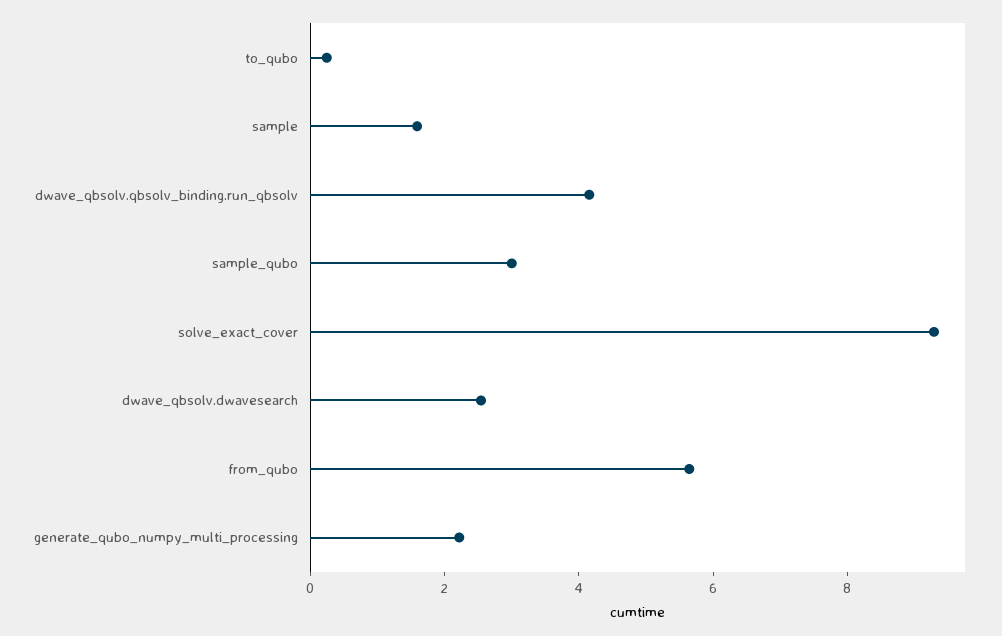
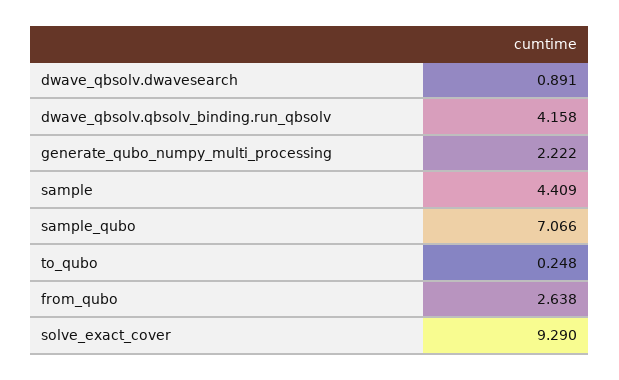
sample: 1.5 -> 4.409
sample_qubo: 3 -> 7.066
dwave_qbsolv.dwavesearch: 2.5 -> 0.891
from_qubo: 5.5 -> 2.638

